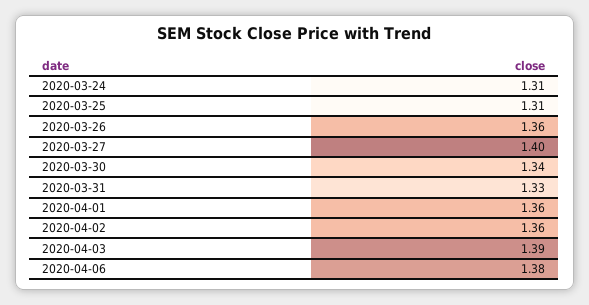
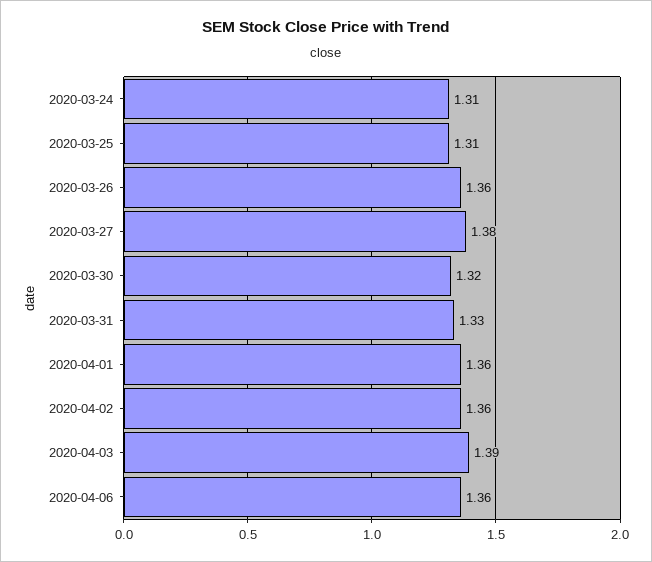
2020-03-27: 1.4 -> 1.38
2020-03-30: 1.34 -> 1.32
2020-04-06: 1.38 -> 1.36

